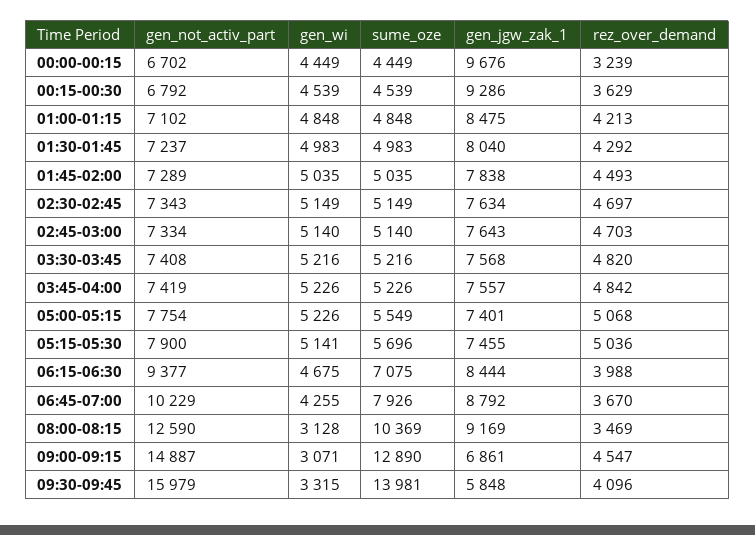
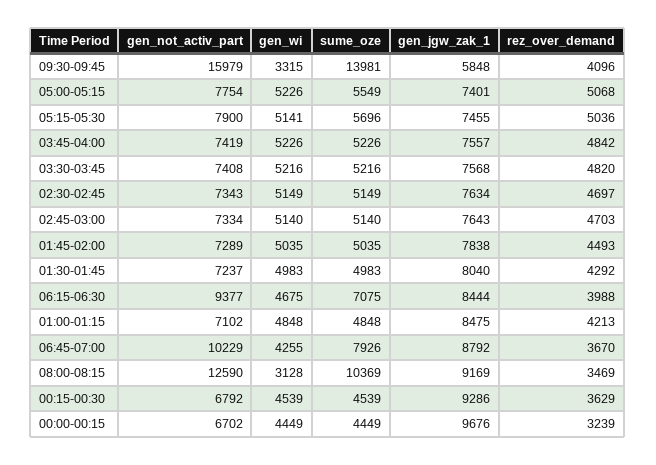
gen_not_activ_part, 09:00-09:15: 14887 -> none
gen_wi, 09:00-09:15: 3071 -> none
sume_oze, 09:00-09:15: 12890 -> none
gen_jgw_zak_1, 09:00-09:15: 6861 -> none
rez_over_demand, 09:00-09:15: 4547 -> none

